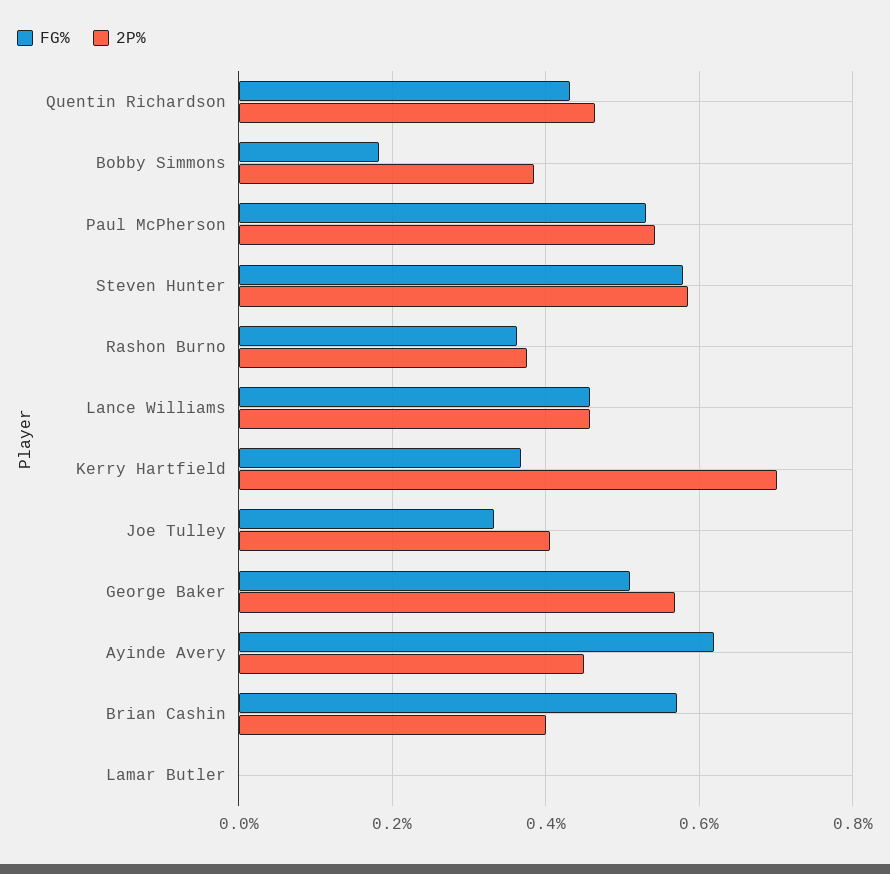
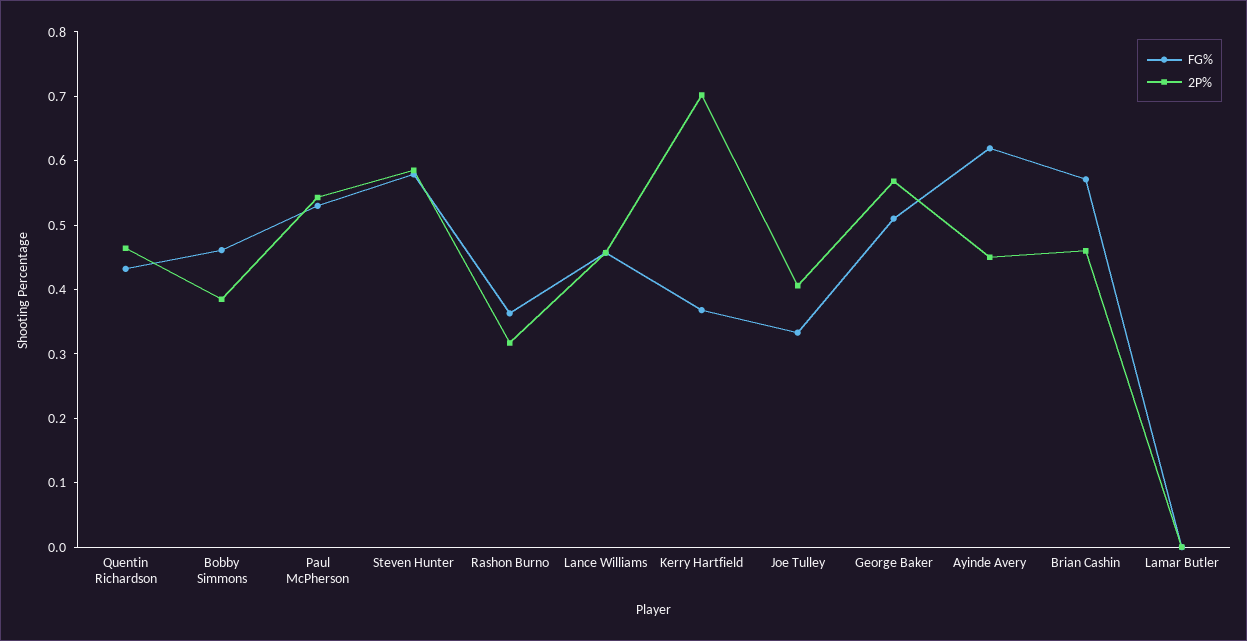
FG%, Bobby Simmons: 0.18 -> 0.46
2P%, Rashon Burno: 0.38 -> 0.32
2P%, Brian Cashin: 0.4 -> 0.46

